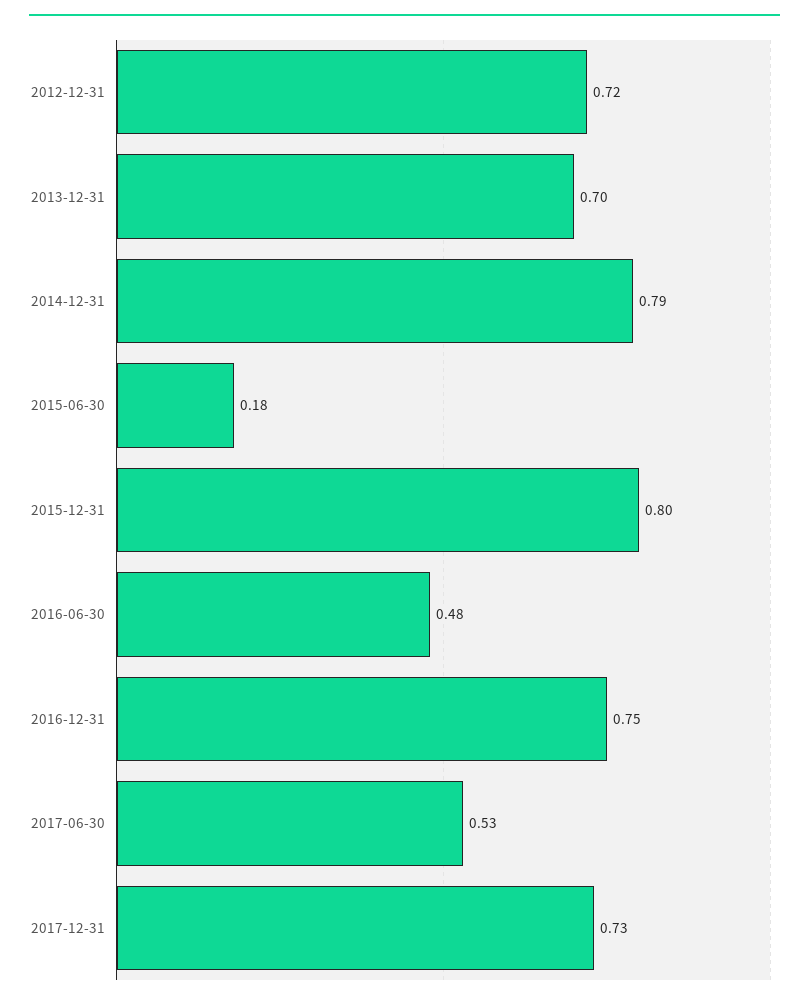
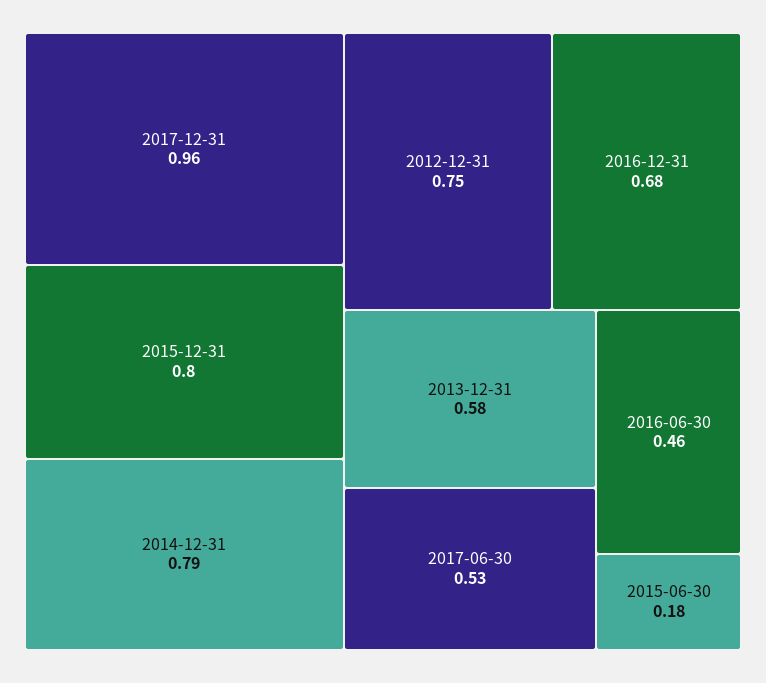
2012-12-31: 0.72 -> 0.75
2013-12-31: 0.7 -> 0.58
2016-06-30: 0.48 -> 0.46
2016-12-31: 0.75 -> 0.68
2017-12-31: 0.73 -> 0.96

